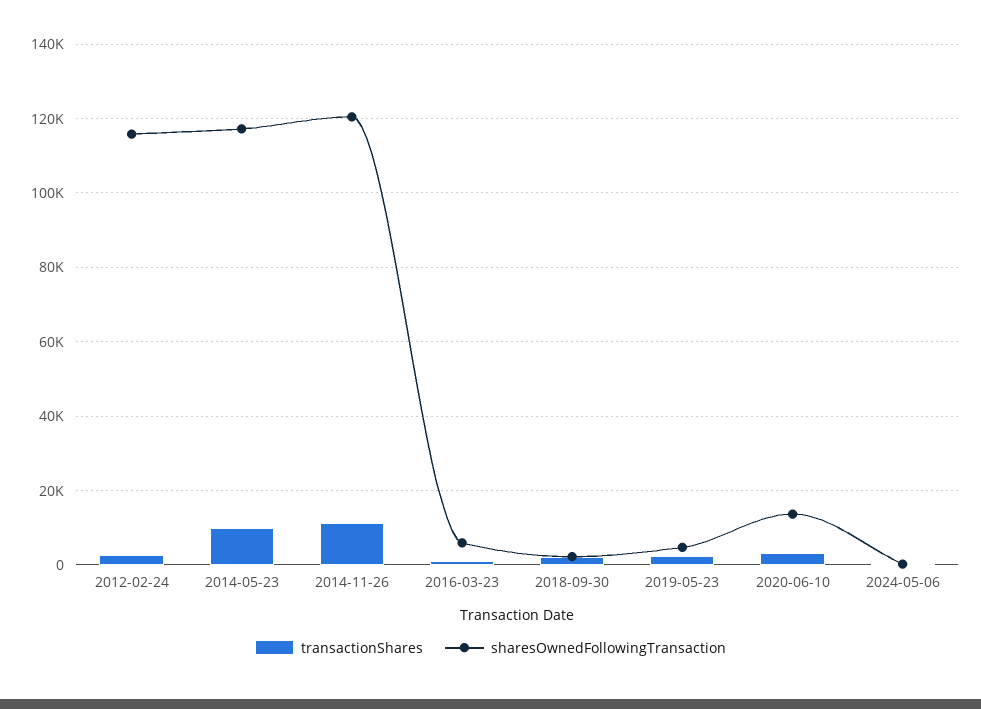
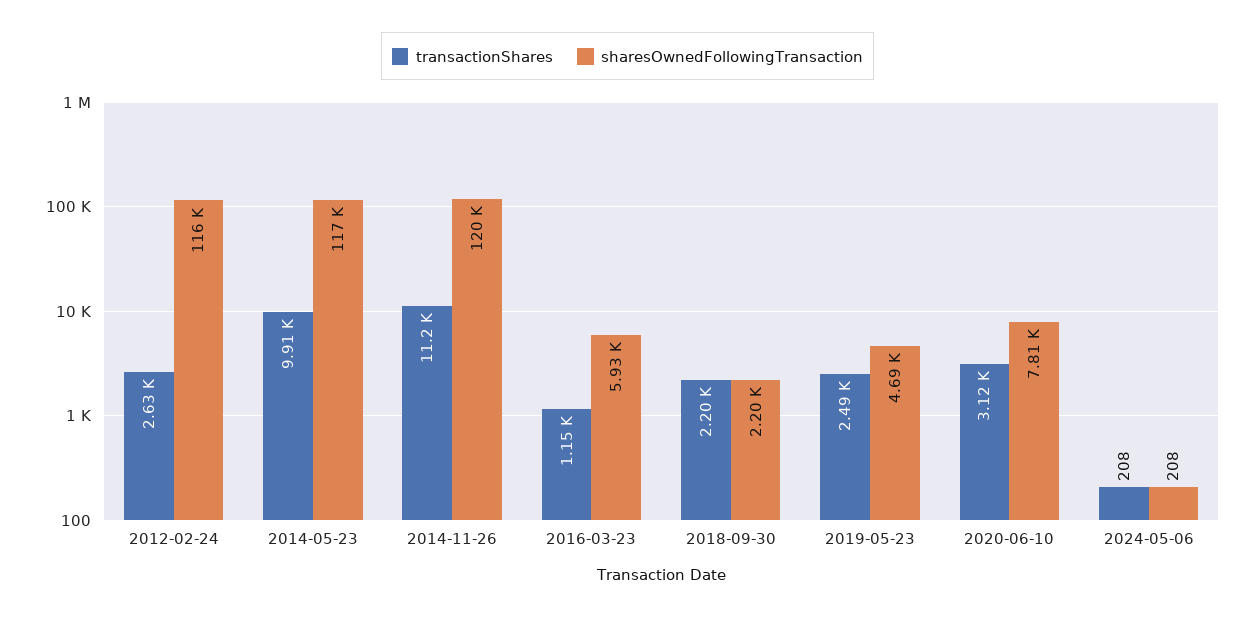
sharesOwnedFollowingTransaction, 2020-06-10: 14000 -> 7810

